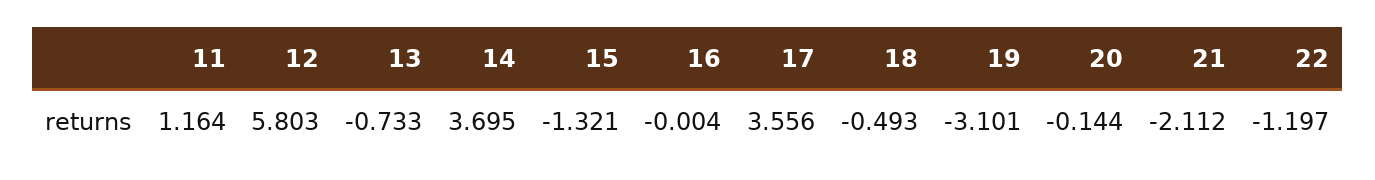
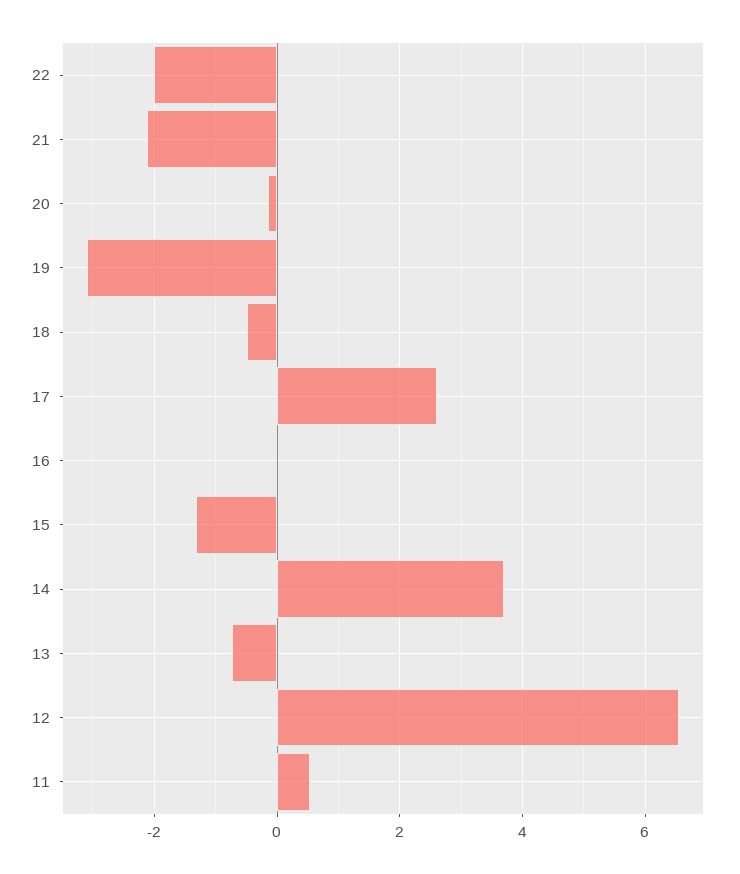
11: 1.164 -> 0.6
12: 5.803 -> 6.6
17: 3.556 -> 2.6
22: -1.197 -> -2

